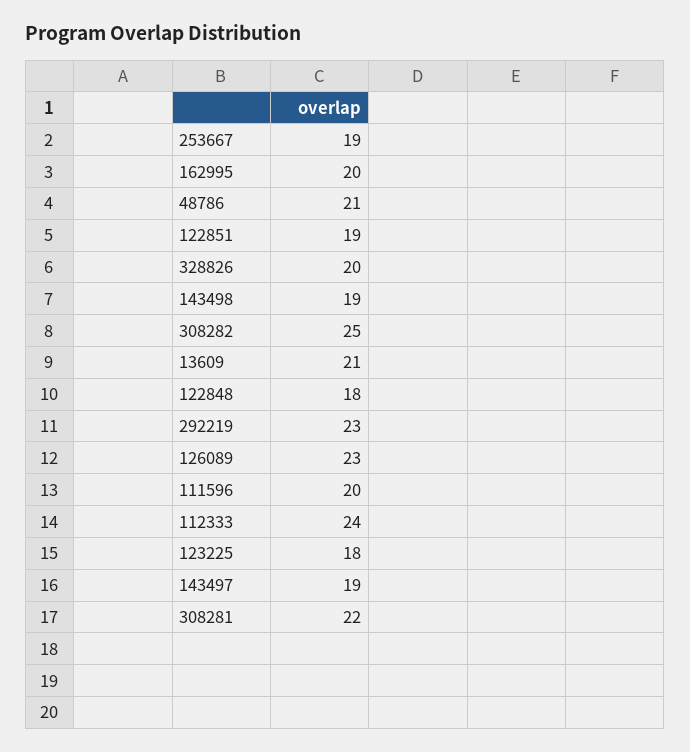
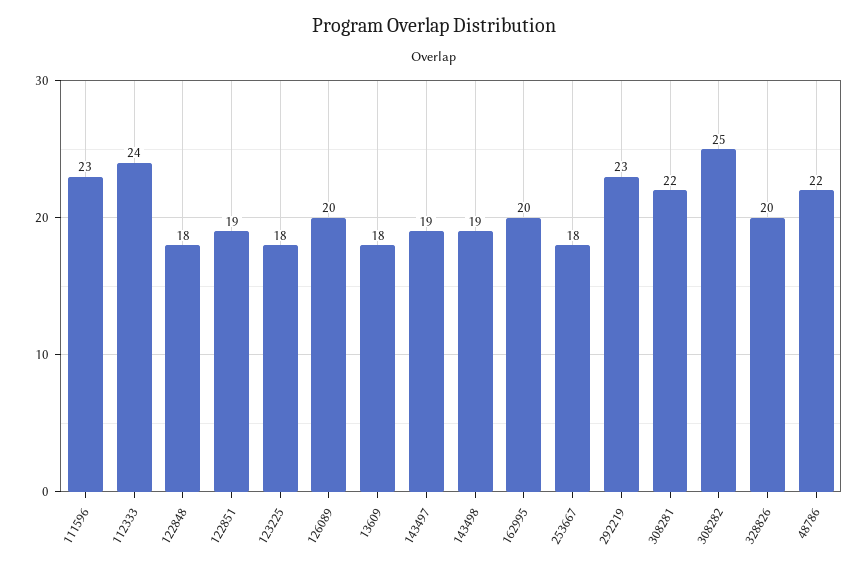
253667: 19 -> 18
48786: 21 -> 22
13609: 21 -> 18
126089: 23 -> 20
111596: 20 -> 23

